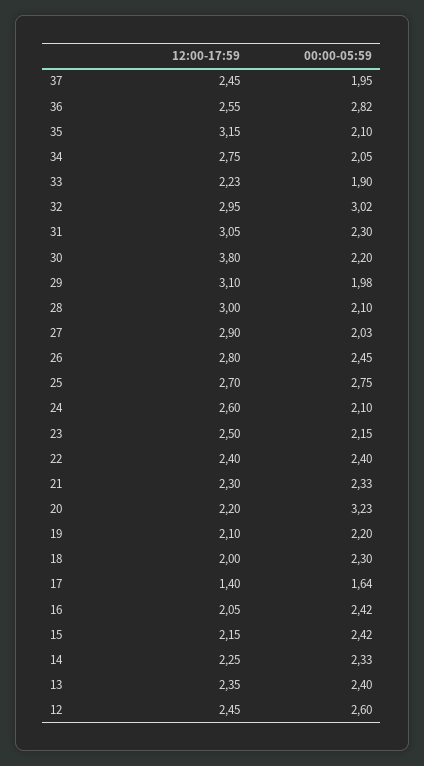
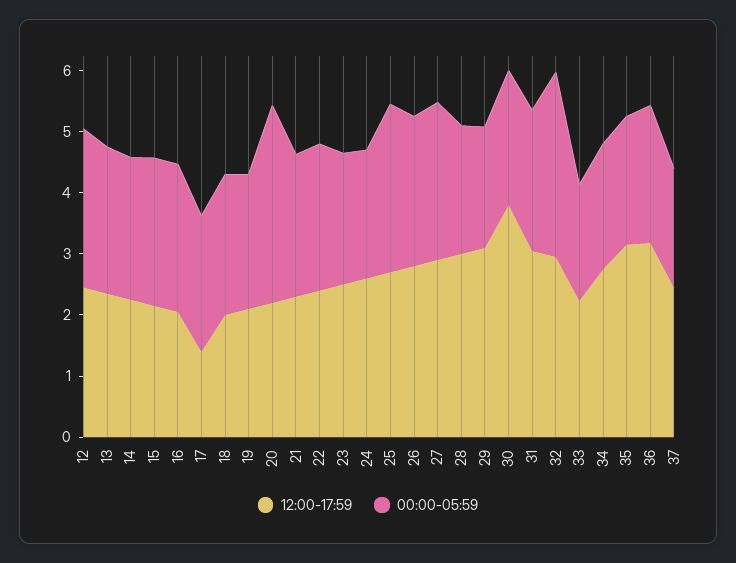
12:00-17:59, 36: 2.55 -> 3.2
00:00-05:59, 36: 2.82 -> 2.2
00:00-05:59, 27: 2.03 -> 2.6
00:00-05:59, 17: 1.64 -> 2.2

